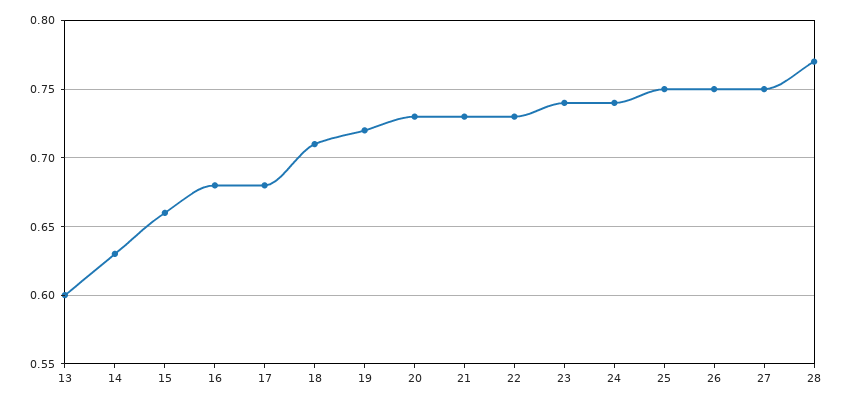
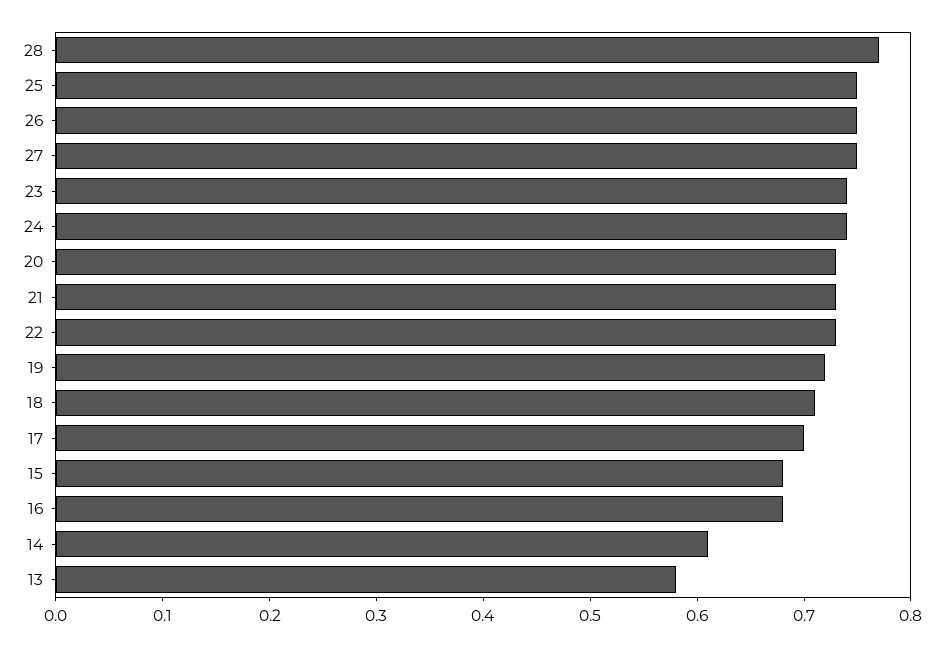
13: 0.6 -> 0.58
14: 0.63 -> 0.61
15: 0.66 -> 0.68
17: 0.68 -> 0.7

